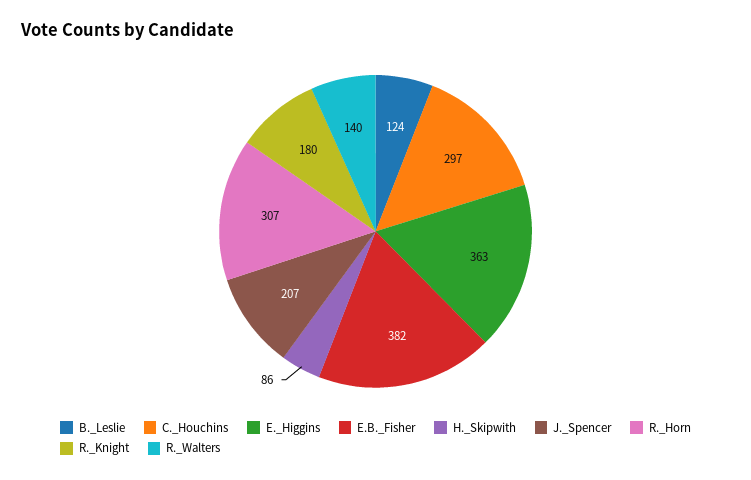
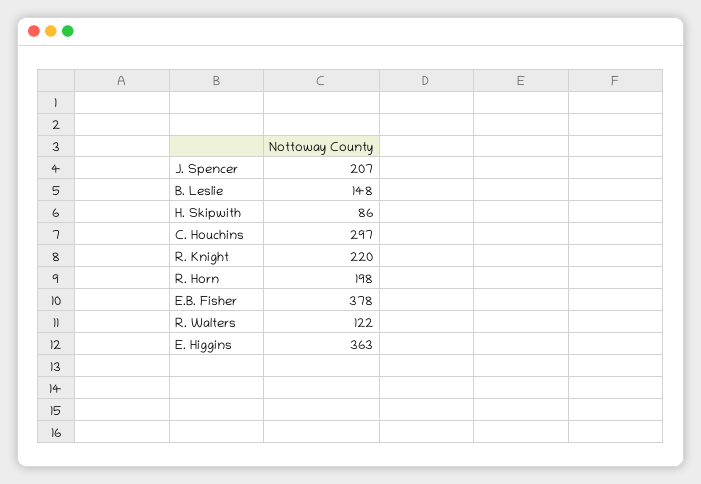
B._Leslie: 124 -> 148
E.B._Fisher: 382 -> 378
R._Horn: 307 -> 198
R._Knight: 180 -> 220
R._Walters: 140 -> 122

